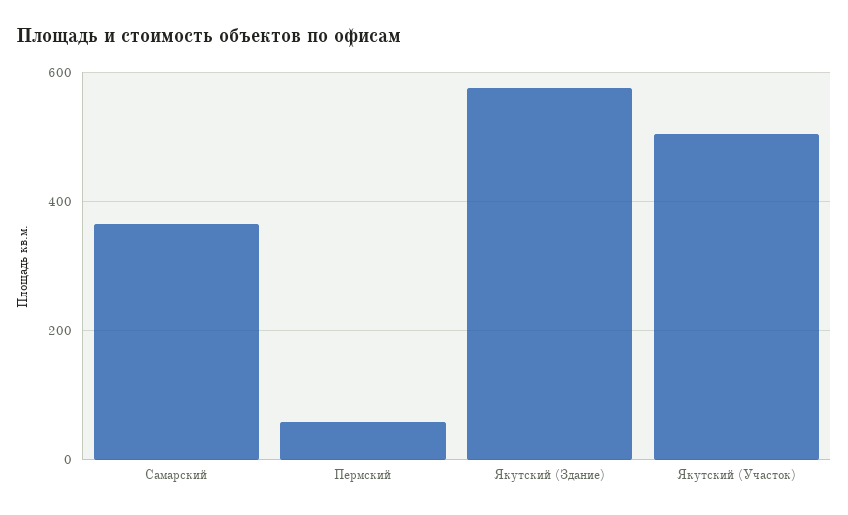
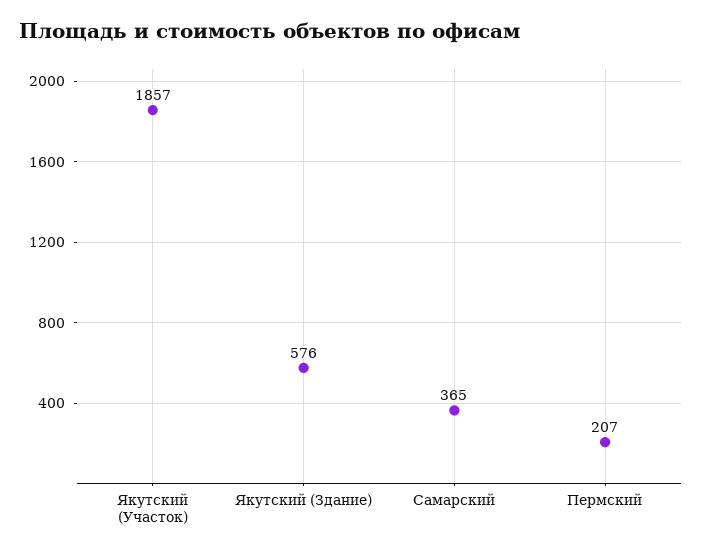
Пермский: 60 -> 207
Якутский (Участок): 500 -> 1857

